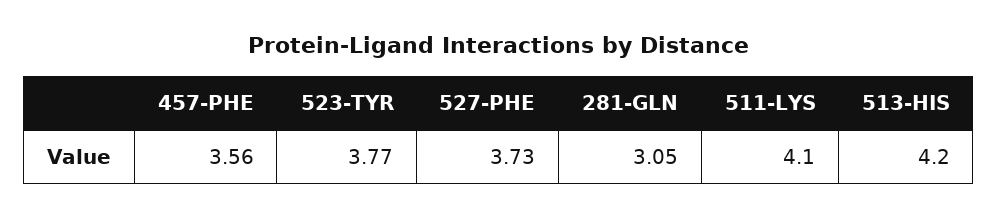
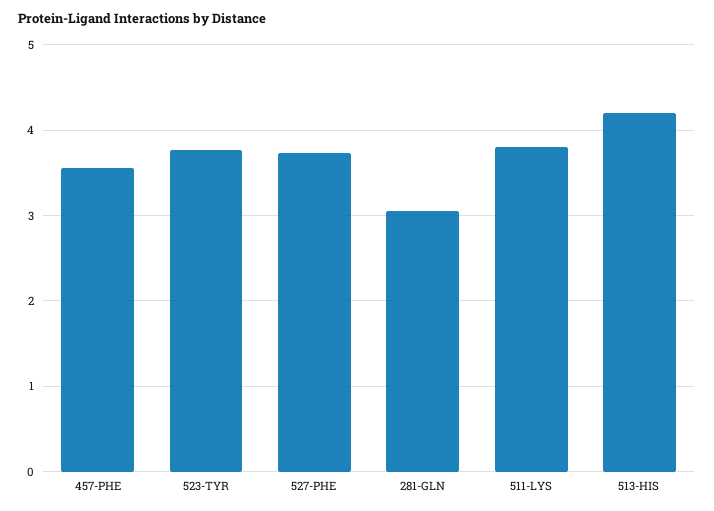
511-LYS: 4.1 -> 3.8

